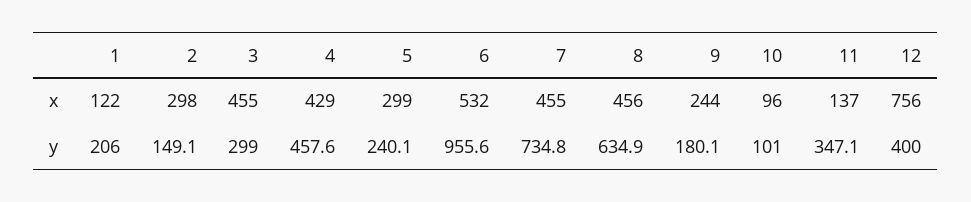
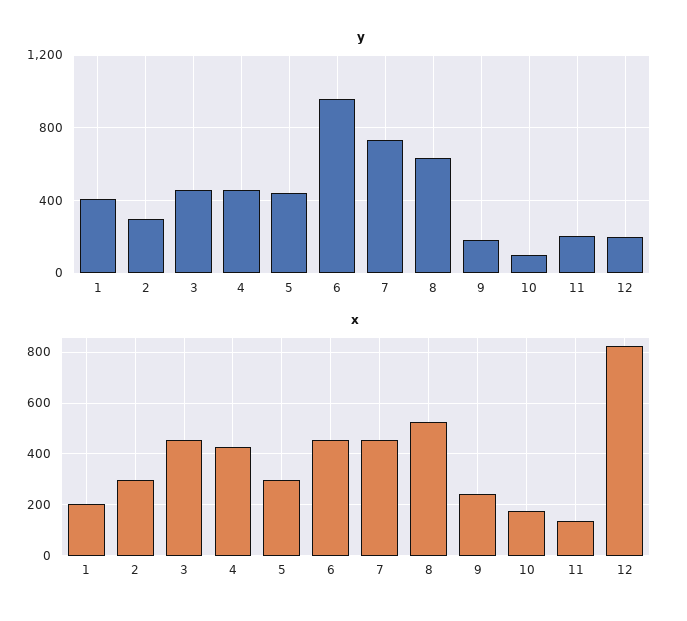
x, 1: 122 -> 200
x, 6: 532 -> 450
x, 8: 456 -> 525
x, 10: 96 -> 175
x, 12: 756 -> 825
y, 1: 206 -> 400
y, 2: 149.1 -> 300
y, 3: 299 -> 450
y, 5: 240.1 -> 450
y, 11: 347.1 -> 200
y, 12: 400 -> 200

